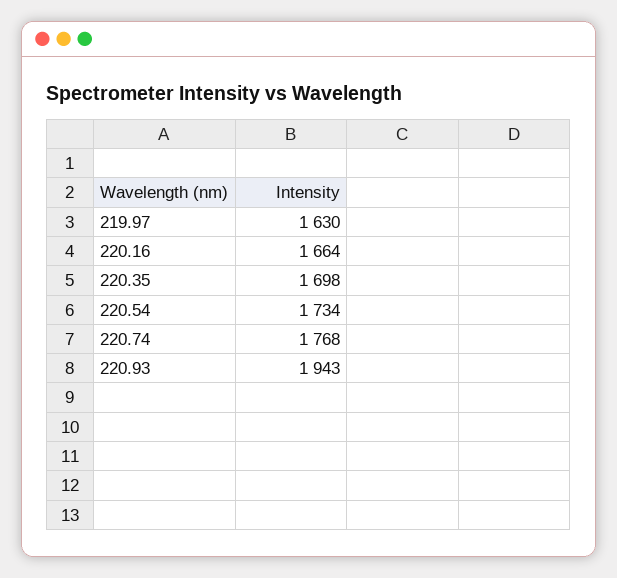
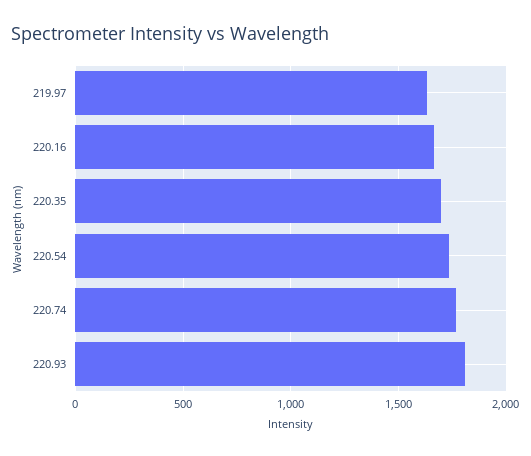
220.93: 1943 -> 1800

